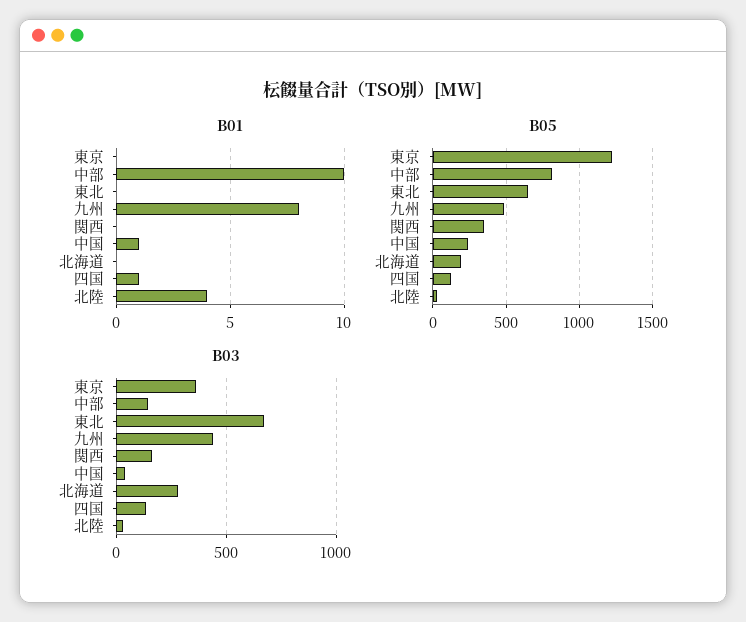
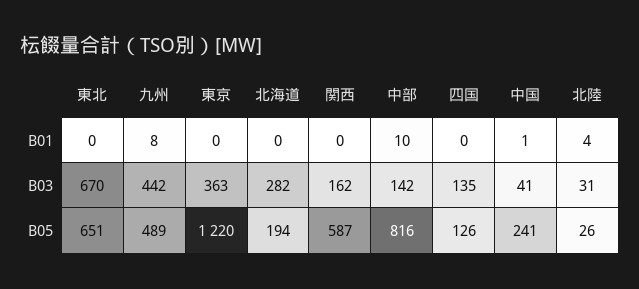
B01, 四国: 1 -> 0
B05, 関西: 350 -> 587

